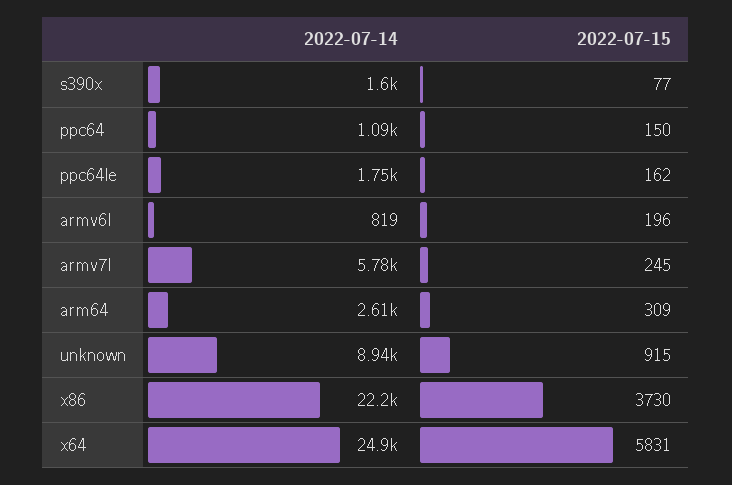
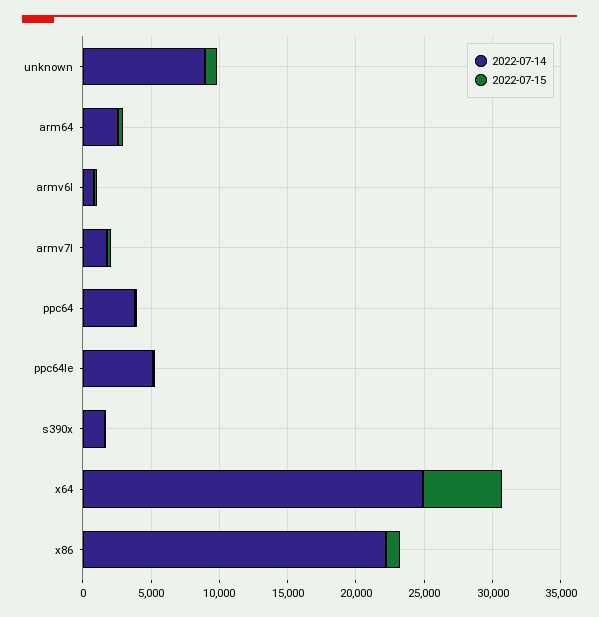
2022-07-14, ppc64: 1090 -> 4000
2022-07-14, ppc64le: 1750 -> 5000
2022-07-14, armv7l: 5780 -> 2000
2022-07-15, x86: 3730 -> 1000

